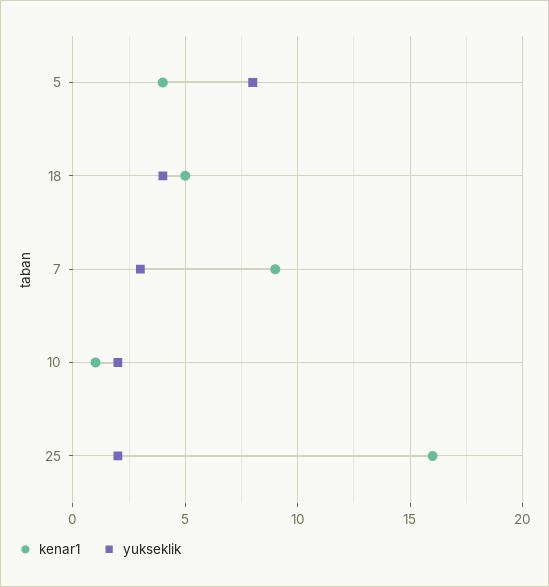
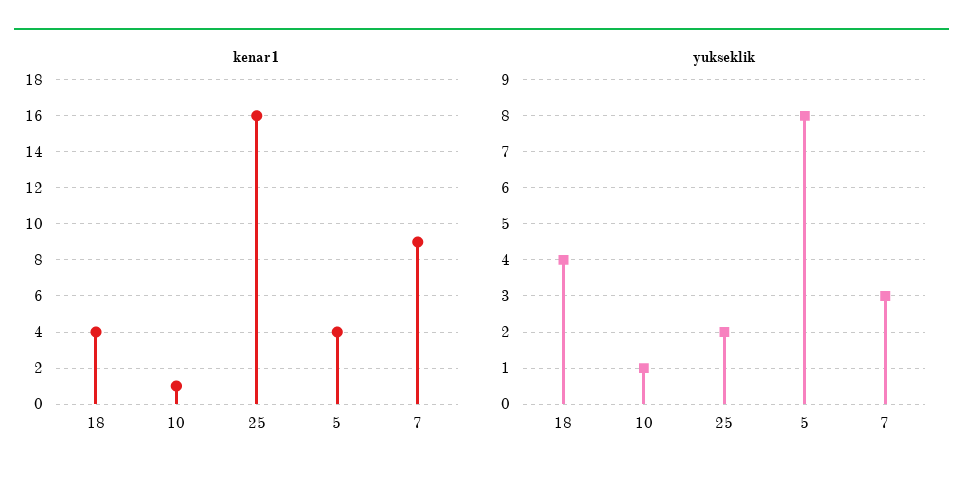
kenar1, 18: 5 -> 4
yukseklik, 10: 2 -> 1

